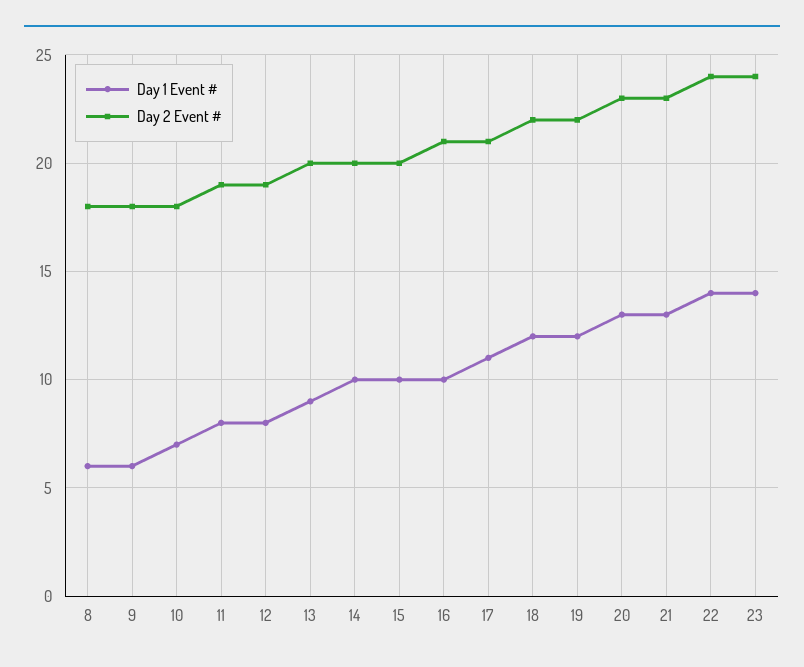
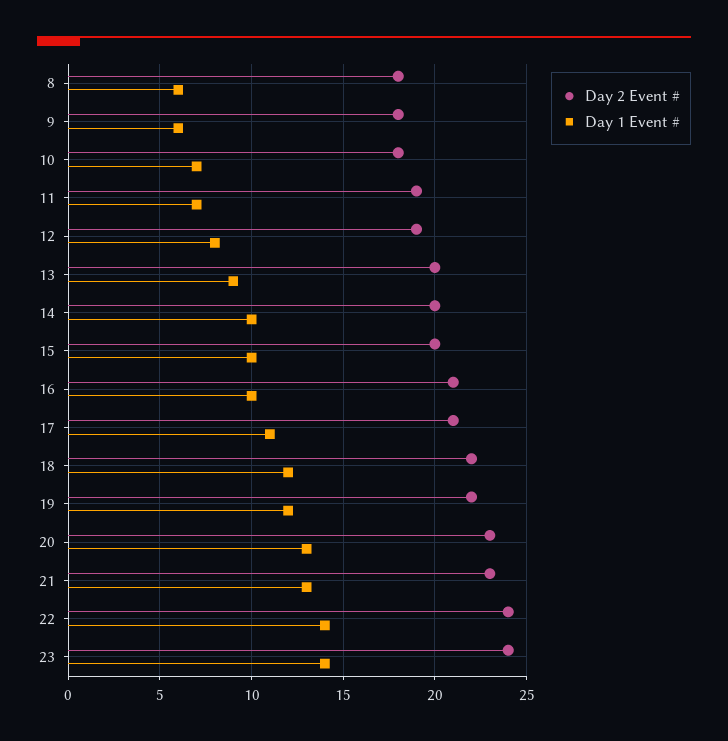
Day 1 Event #, 11: 8 -> 7

